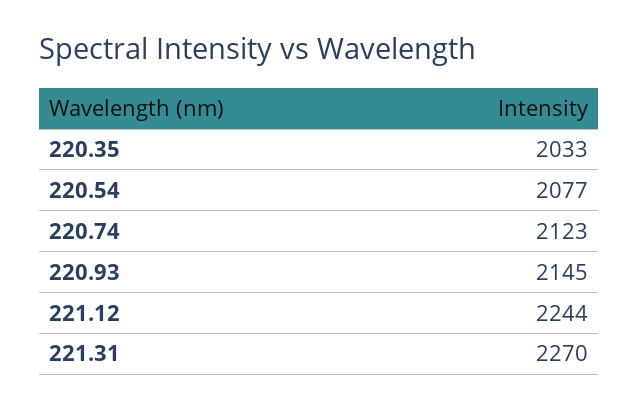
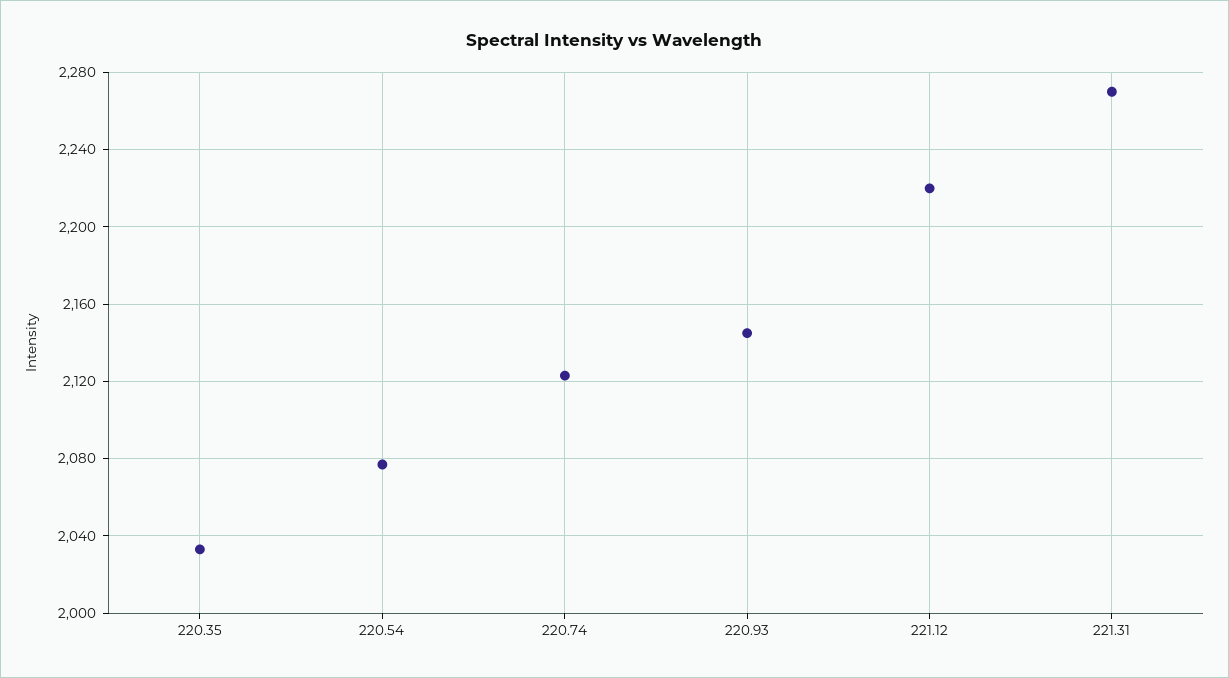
221.12: 2244 -> 2220

